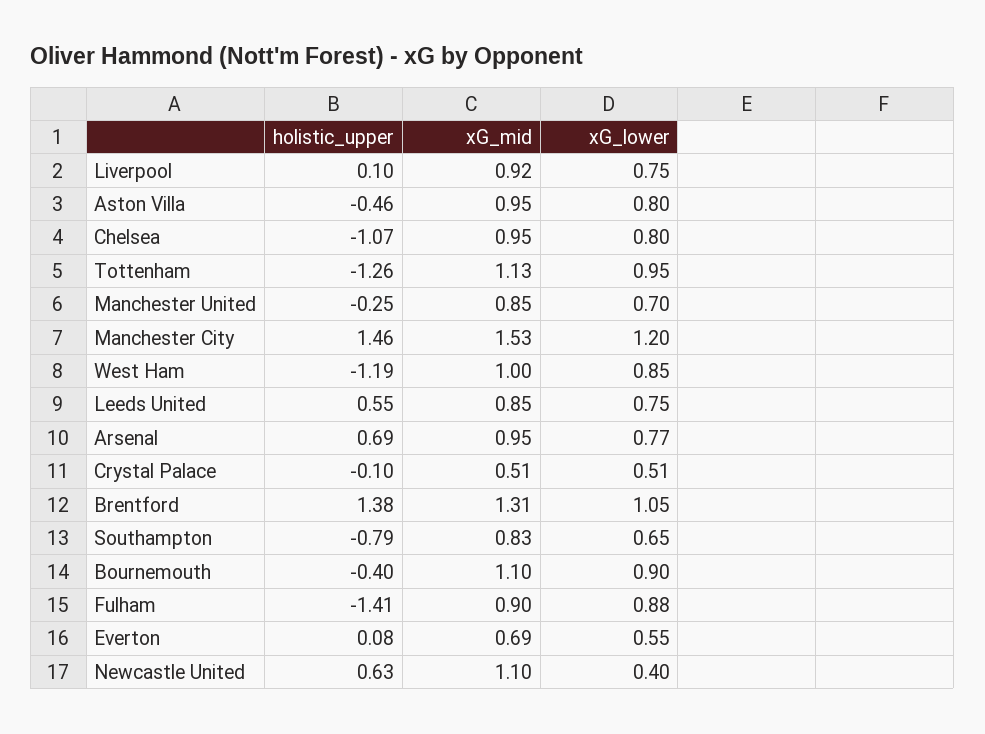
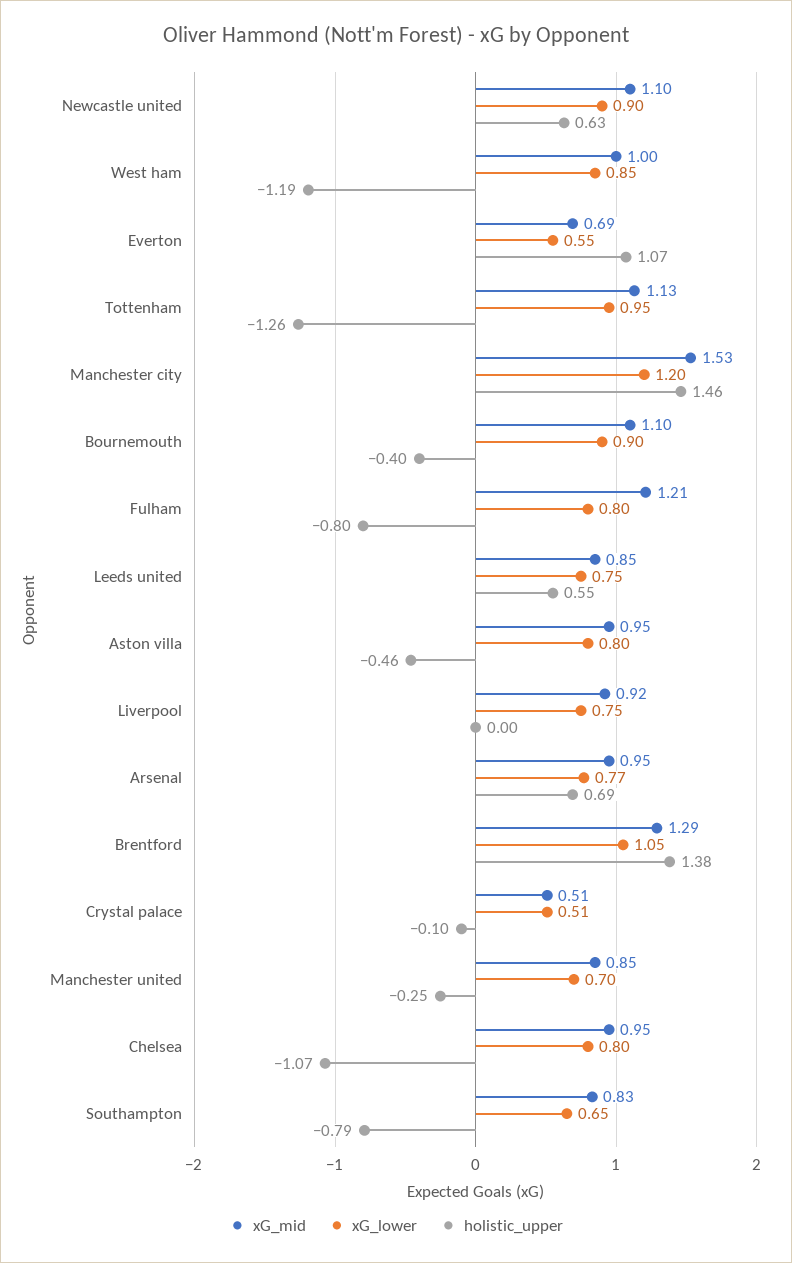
holistic_upper, Liverpool: 0.1 -> 0
xG_mid, Brentford: 1.31 -> 1.29
holistic_upper, Fulham: -1.41 -> -0.8
xG_mid, Fulham: 0.9 -> 1.21
xG_lower, Fulham: 0.88 -> 0.8
holistic_upper, Everton: 0.08 -> 1.07
xG_lower, Newcastle United: 0.4 -> 0.9

